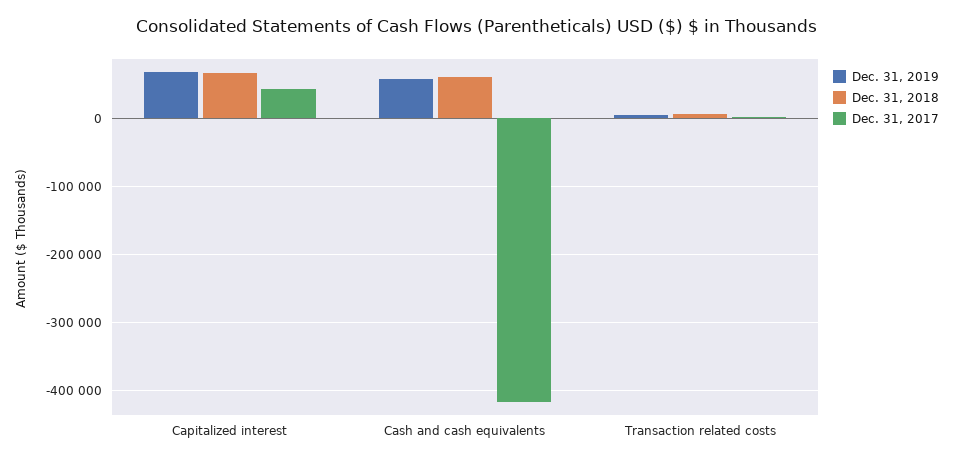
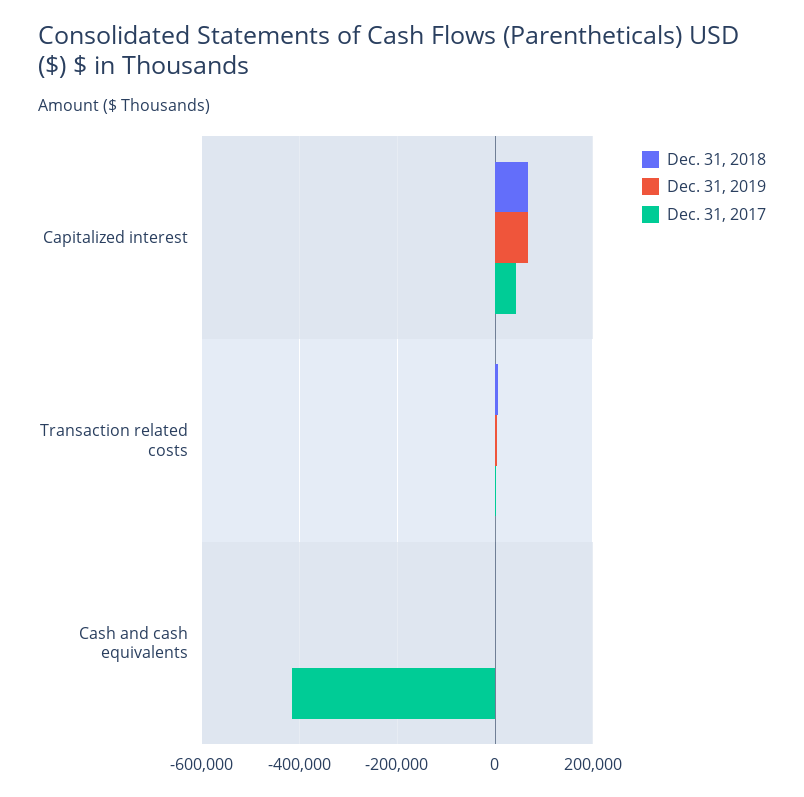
Dec. 31, 2019, Cash and cash equivalents: 60000 -> 0
Dec. 31, 2018, Cash and cash equivalents: 60000 -> 0

